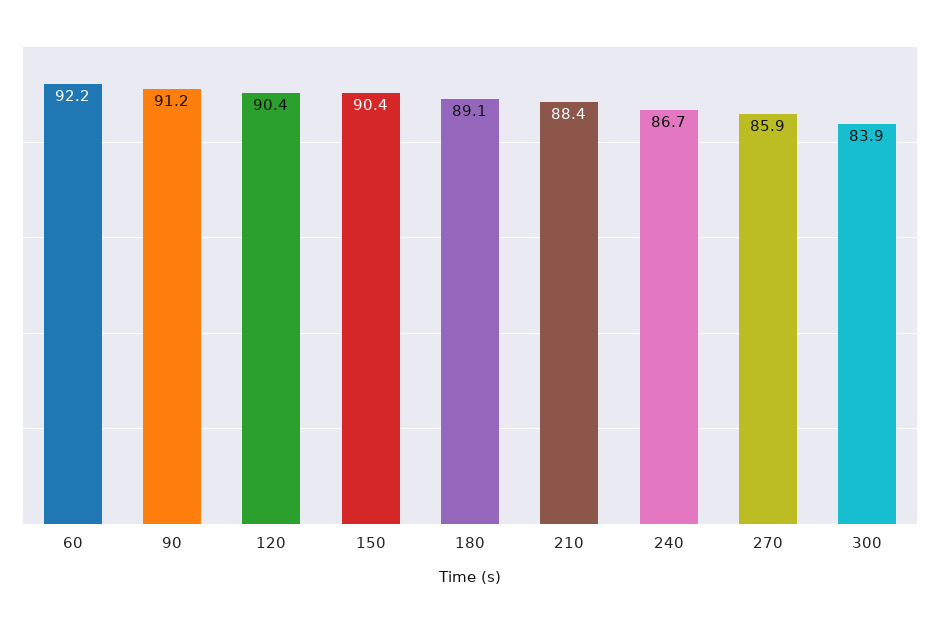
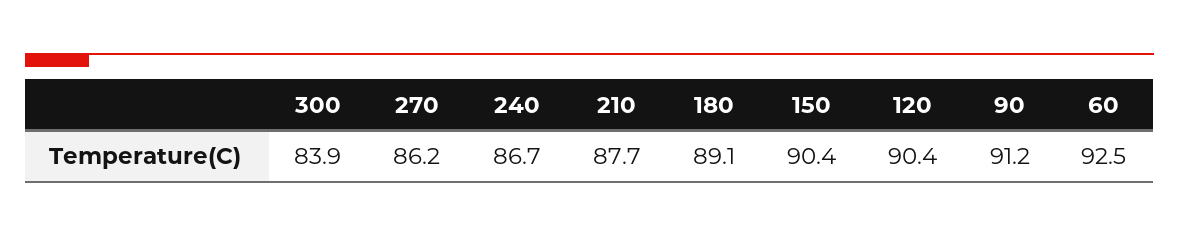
60: 92.2 -> 92.5
210: 88.4 -> 87.7
270: 85.9 -> 86.2

